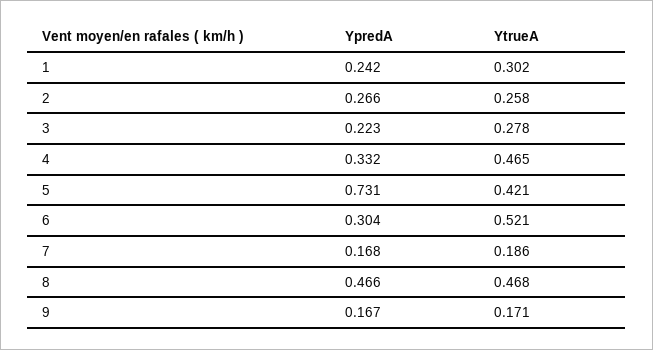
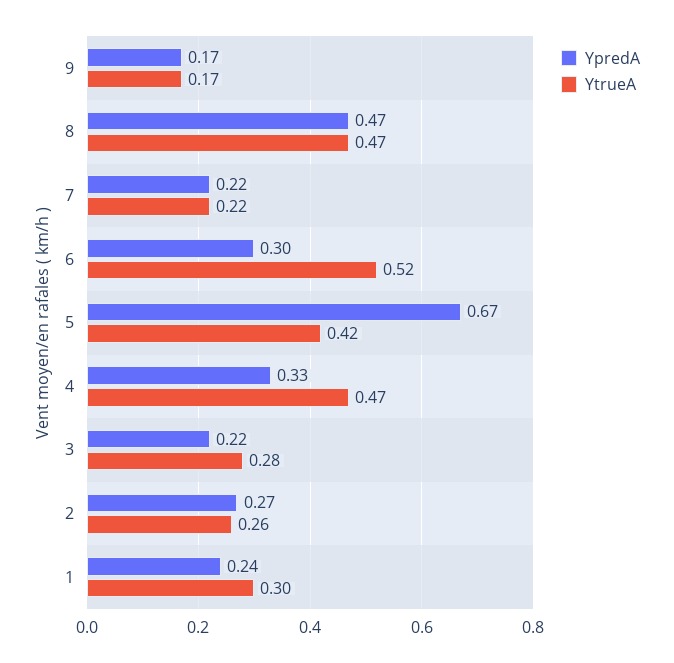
YpredA, 5: 0.731 -> 0.67
YpredA, 7: 0.168 -> 0.22
YtrueA, 7: 0.186 -> 0.22

